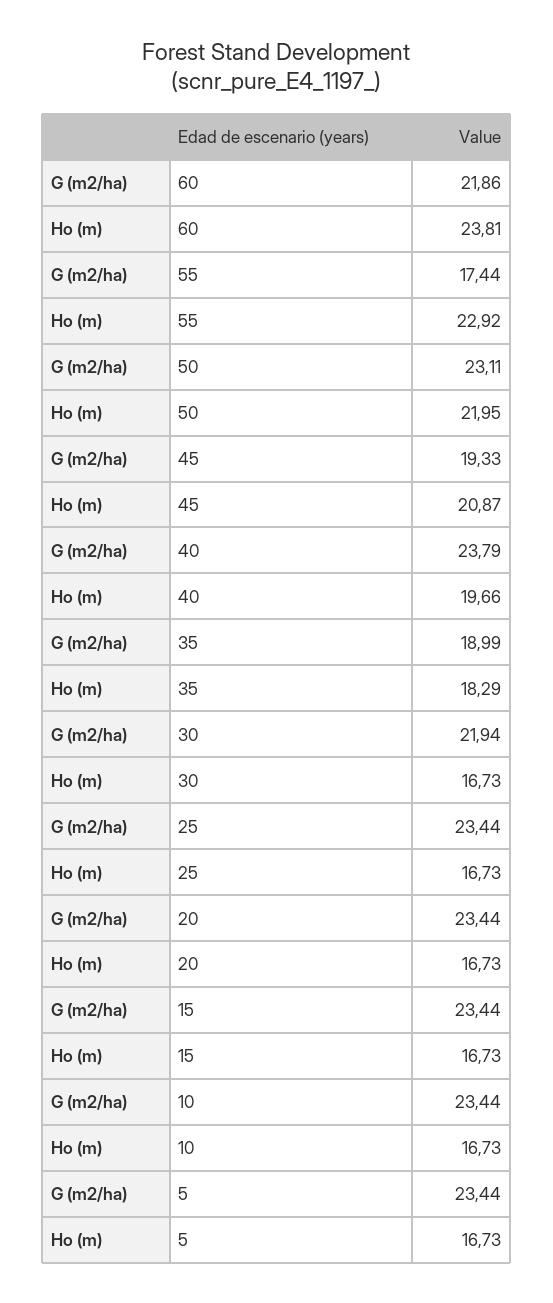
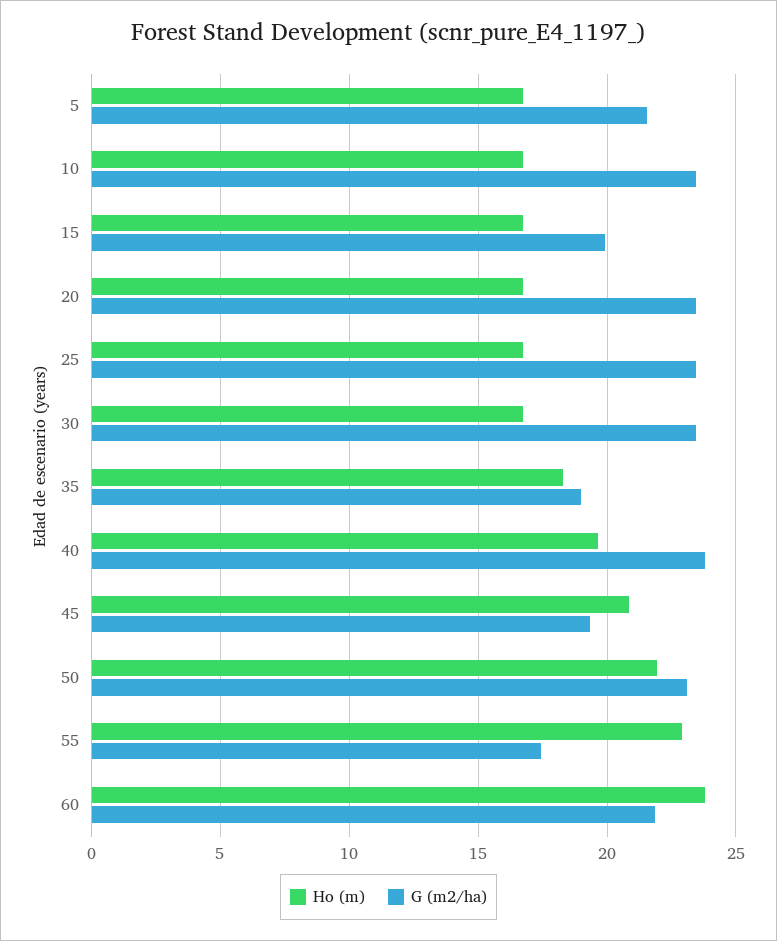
G (m2/ha), 30: 21.94 -> 23.5
G (m2/ha), 15: 23.44 -> 20
G (m2/ha), 5: 23.44 -> 21.5

